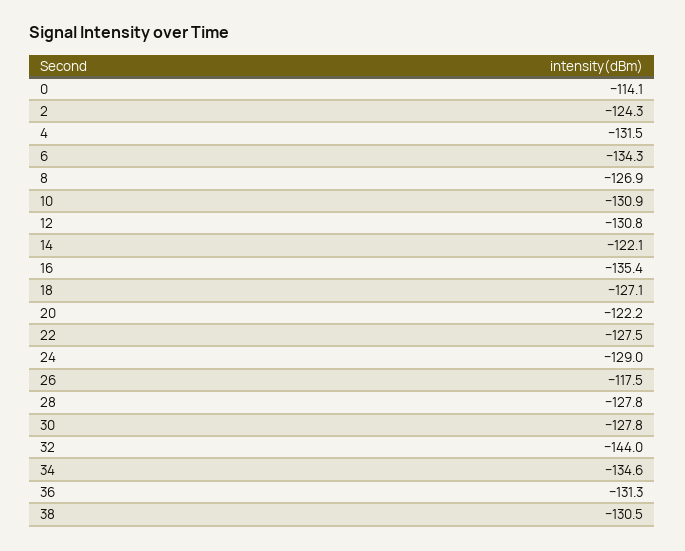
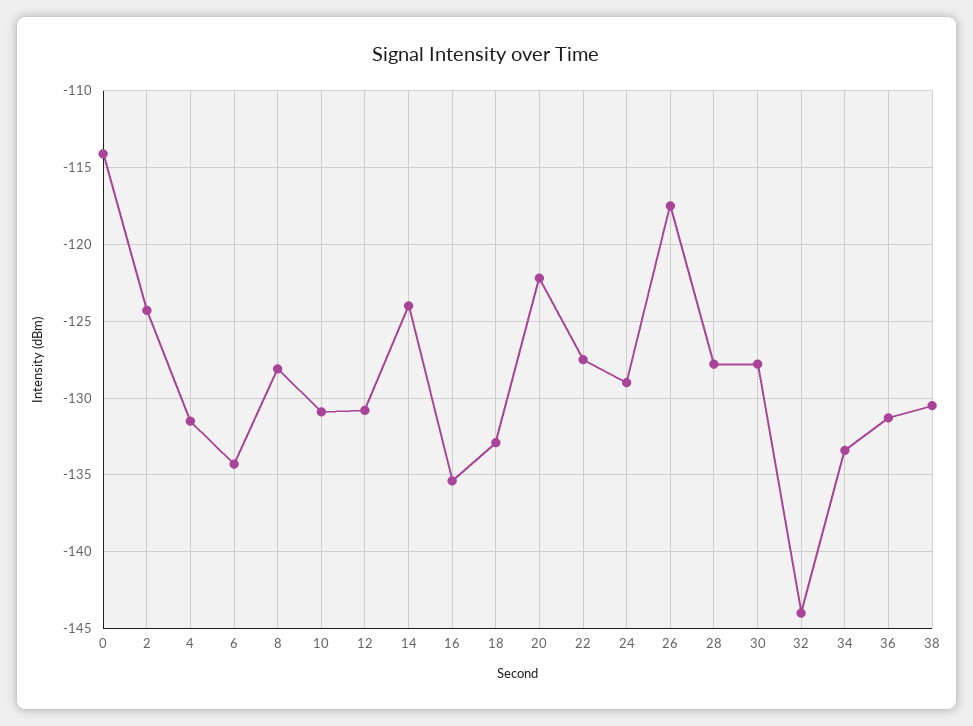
8: -126.9 -> -128
14: -122.1 -> -124
18: -127.1 -> -133
34: -134.6 -> -133.5

